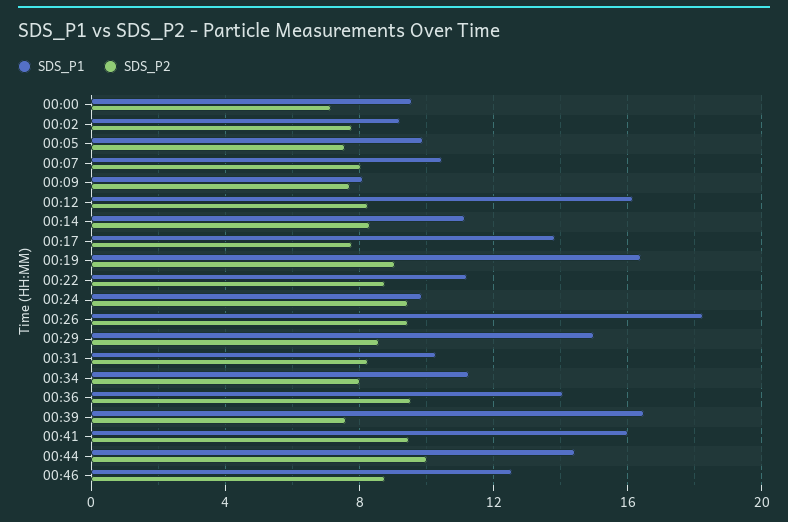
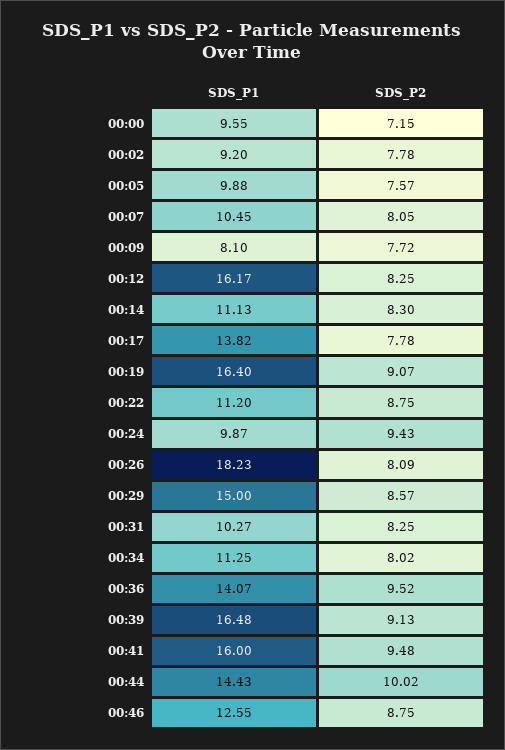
SDS_P2, 00:26: 9.5 -> 8.09
SDS_P2, 00:39: 7.5 -> 9.13

